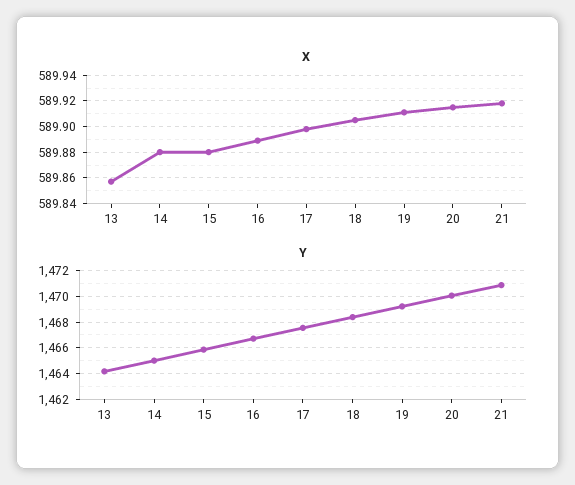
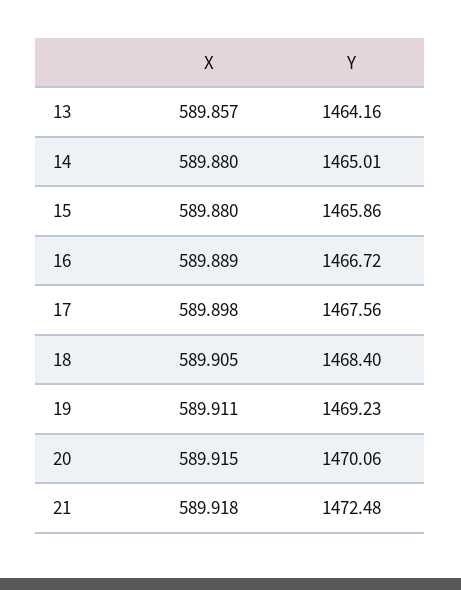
Y, 21: 1471 -> 1472.48

